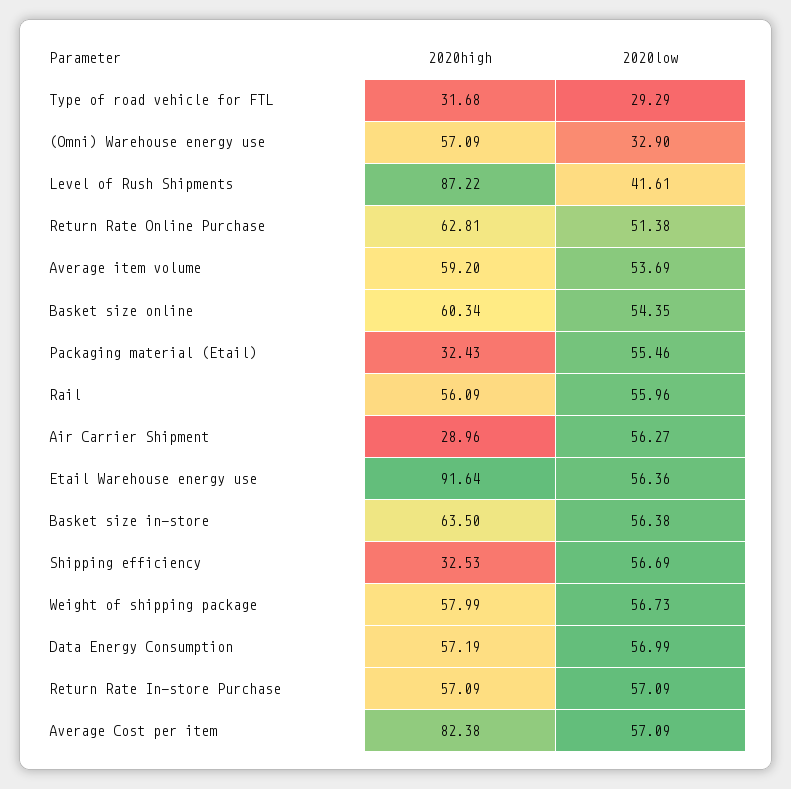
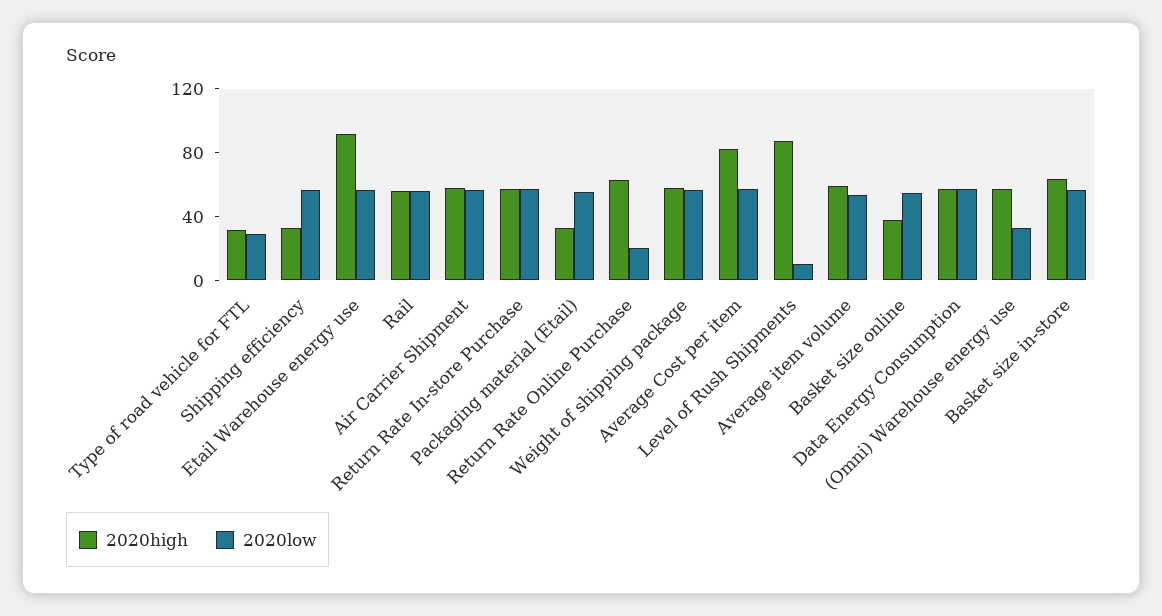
2020low, Level of Rush Shipments: 41.61 -> 10
2020low, Return Rate Online Purchase: 51.38 -> 20
2020high, Basket size online: 60.34 -> 40
2020high, Air Carrier Shipment: 28.96 -> 60

